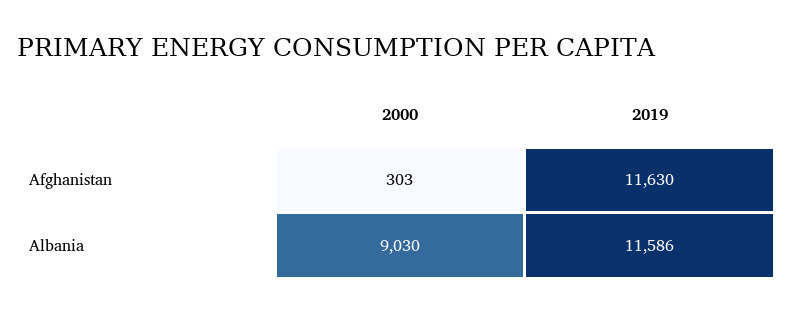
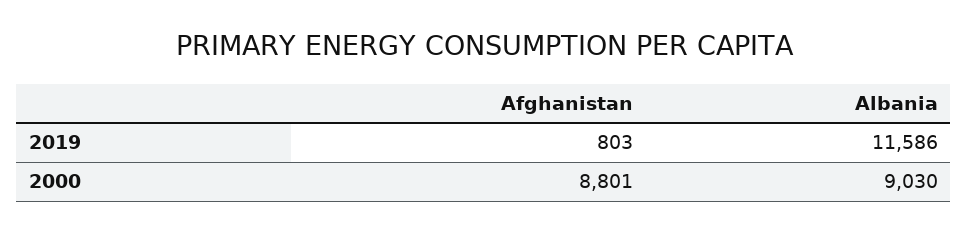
2000, Afghanistan: 303 -> 8801
2019, Afghanistan: 11630 -> 803

